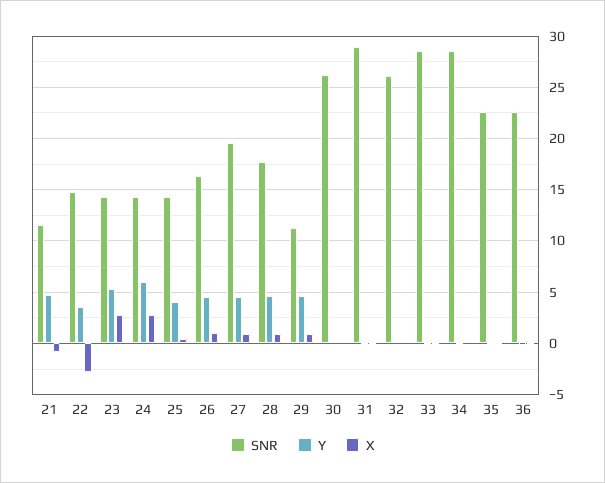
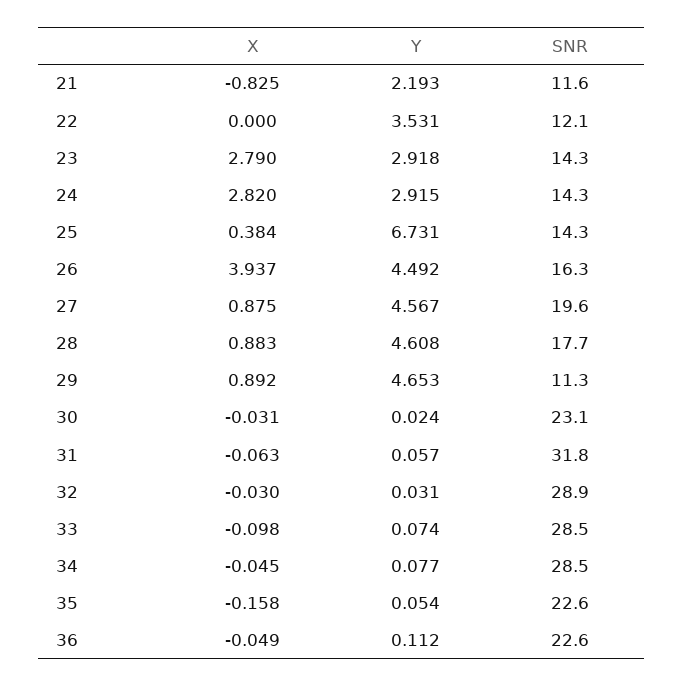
Y, 21: 5 -> 2.193
SNR, 22: 15 -> 12.1
X, 22: -3 -> 0
Y, 23: 5 -> 2.918
Y, 24: 6 -> 2.915
Y, 25: 4 -> 6.731
X, 26: 1 -> 3.937
SNR, 30: 26 -> 23.1
SNR, 31: 29 -> 31.8
SNR, 32: 26 -> 28.9

